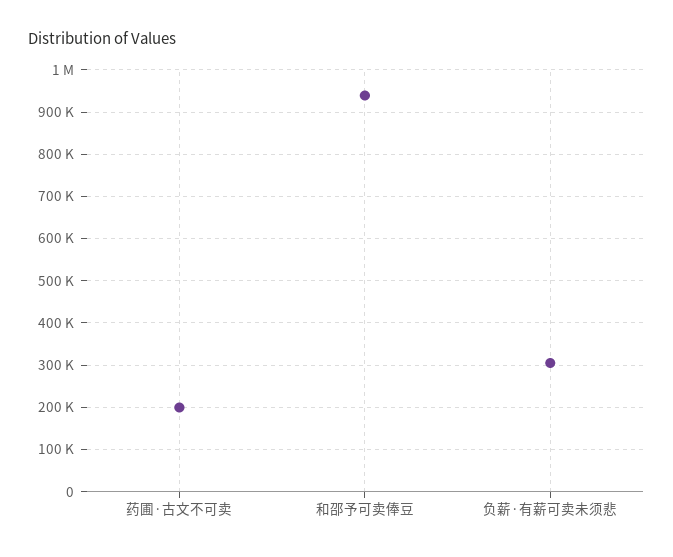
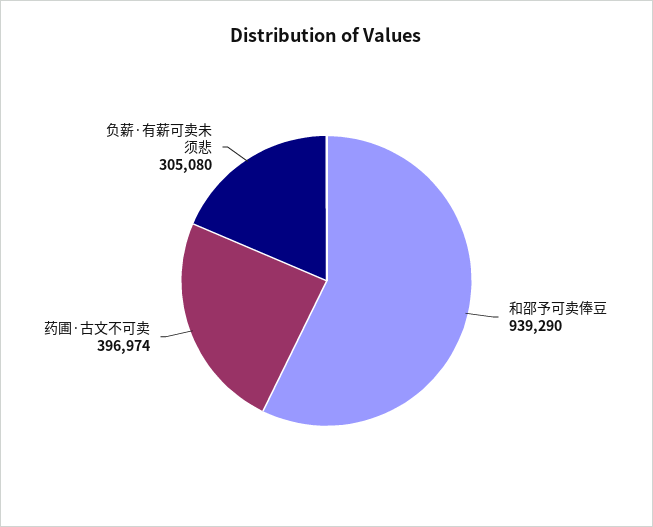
药圃·古文不可卖: 200000 -> 396974

